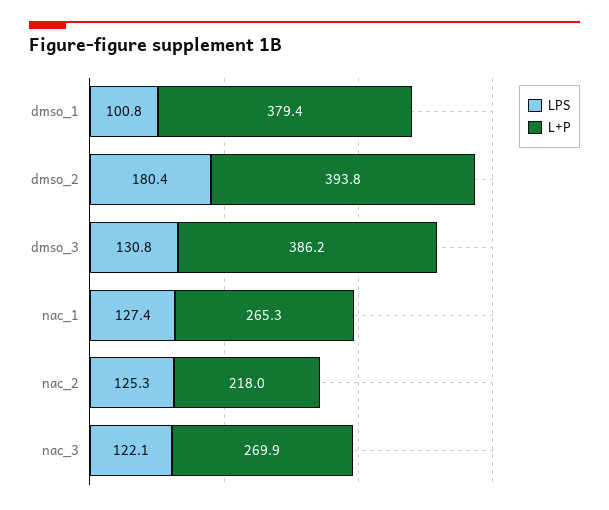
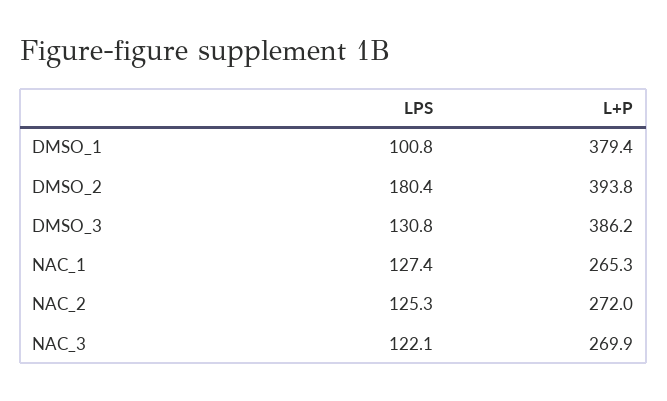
L+P, nac_2: 218 -> 272

